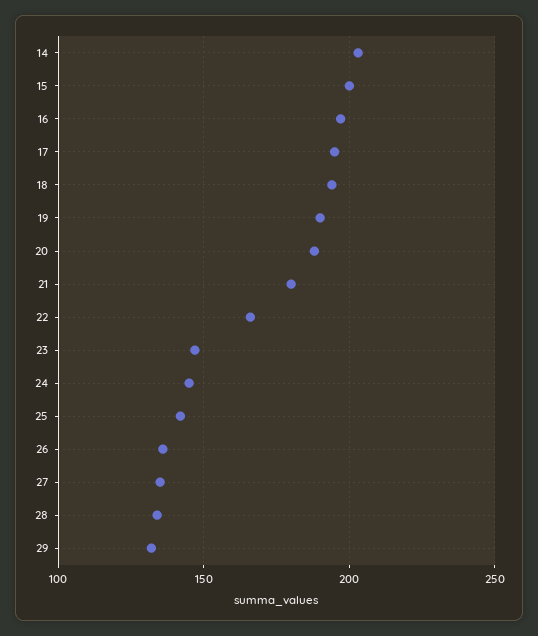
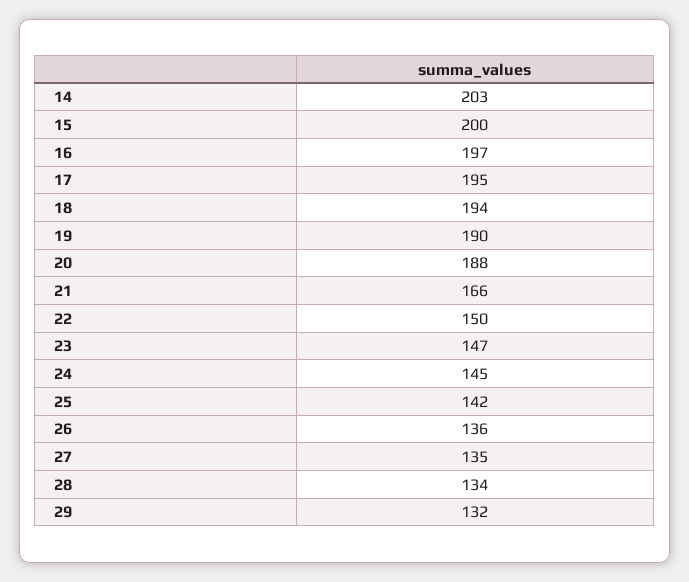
21: 180 -> 166
22: 165 -> 150

